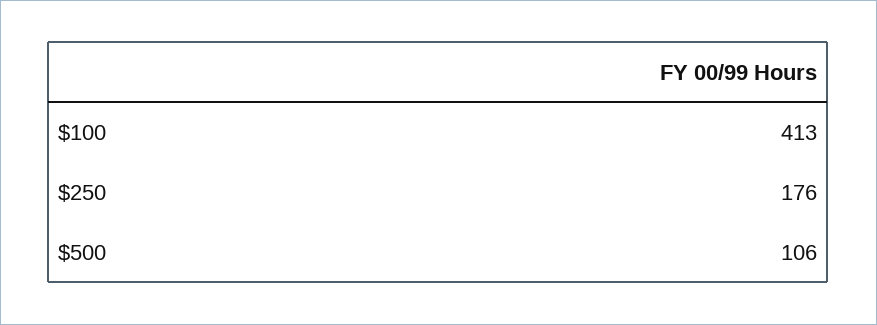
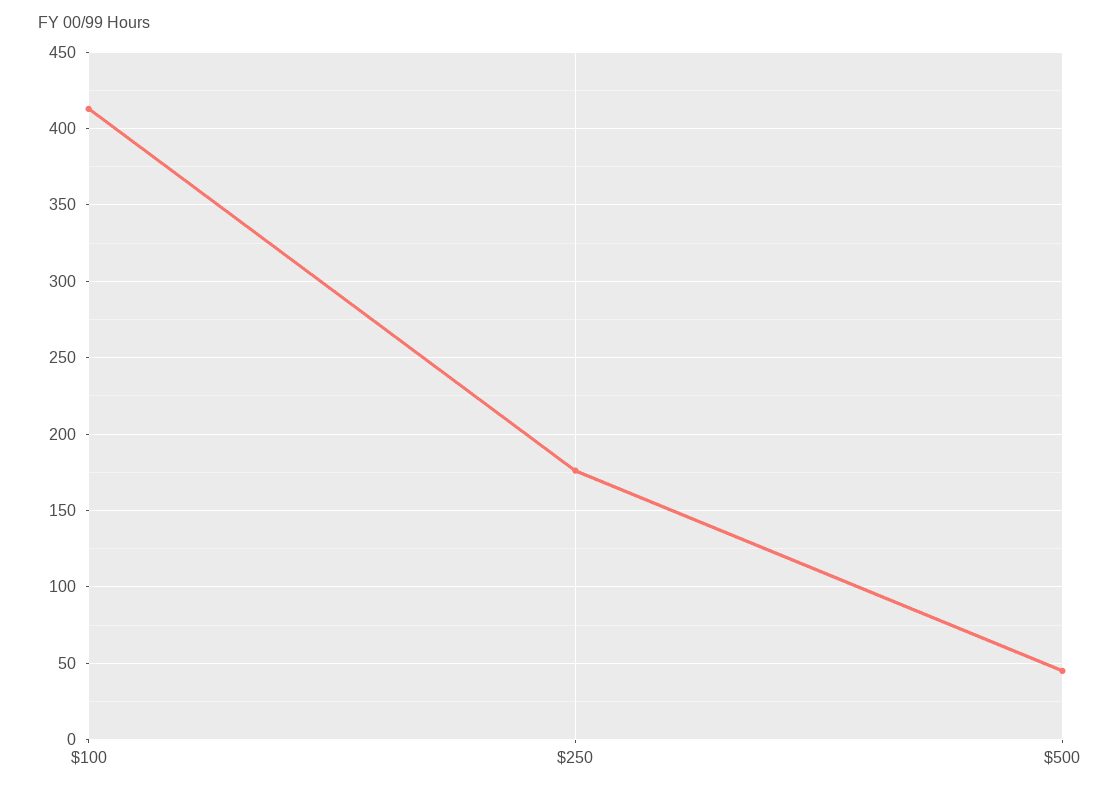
$500: 106 -> 45

